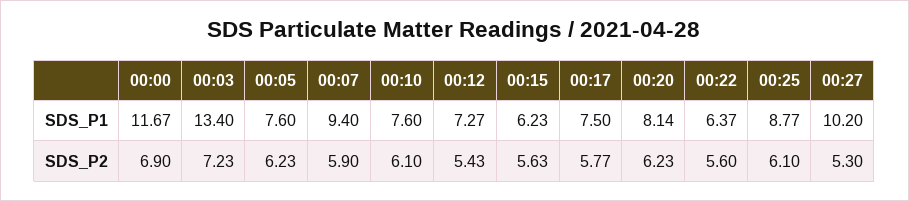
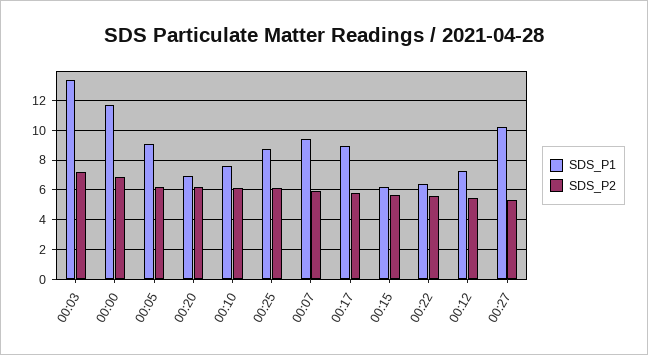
SDS_P1, 00:05: 7.6 -> 9
SDS_P1, 00:17: 7.5 -> 9
SDS_P1, 00:20: 8.14 -> 7

